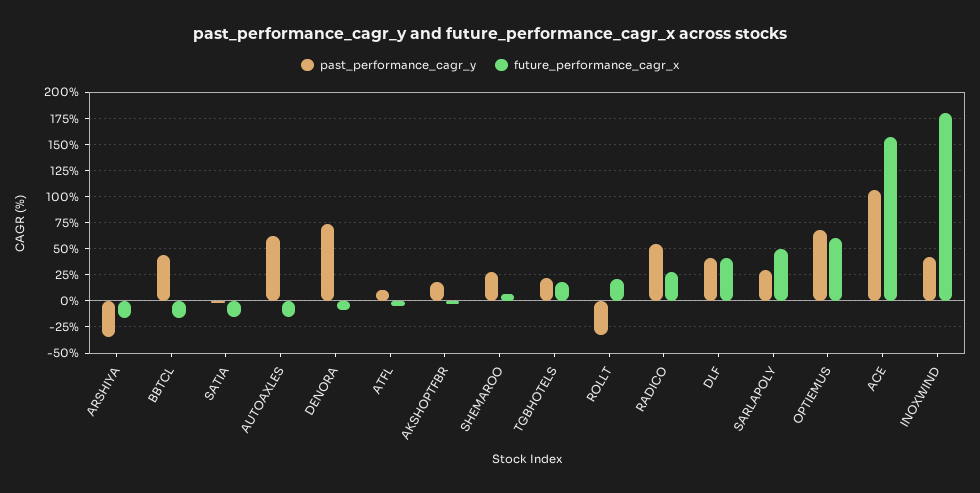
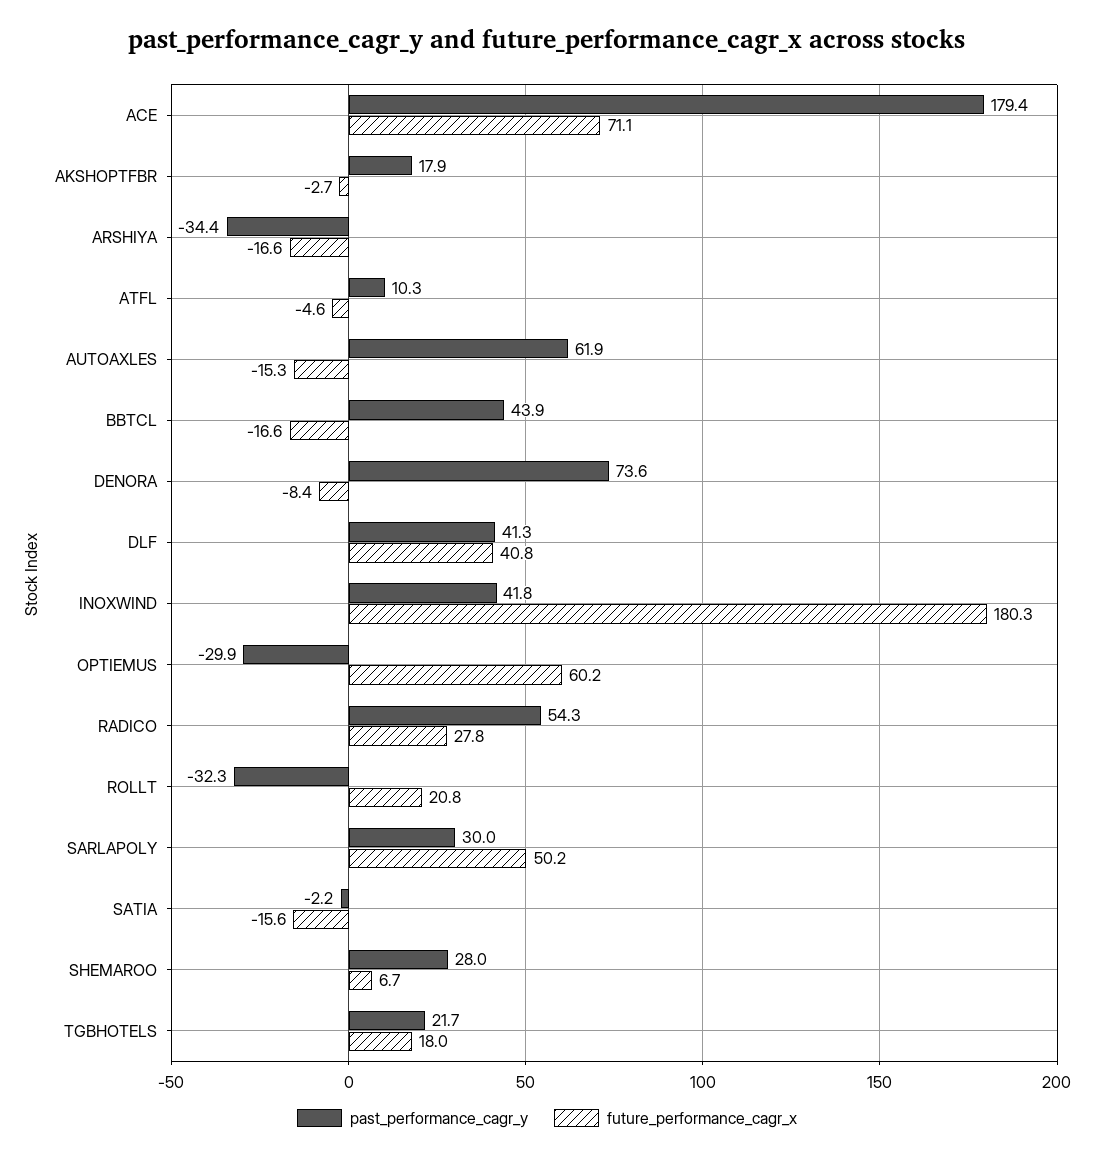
past_performance_cagr_y, OPTIEMUS: 75 -> -29.9
past_performance_cagr_y, ACE: 100 -> 179.4
future_performance_cagr_x, ACE: 150 -> 71.1

